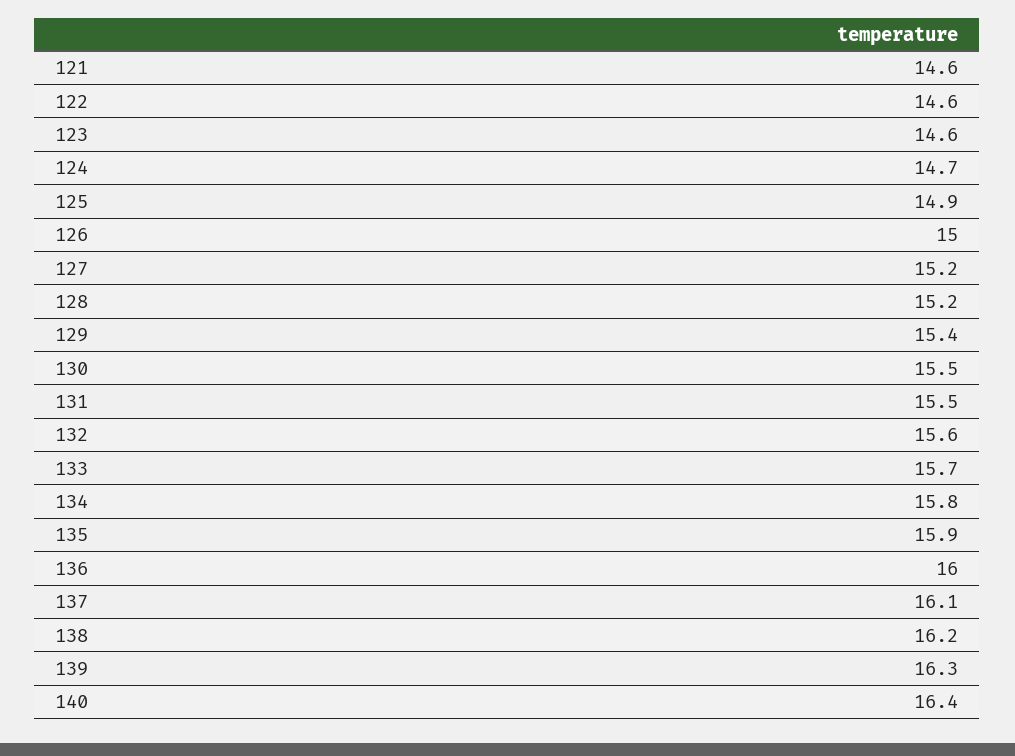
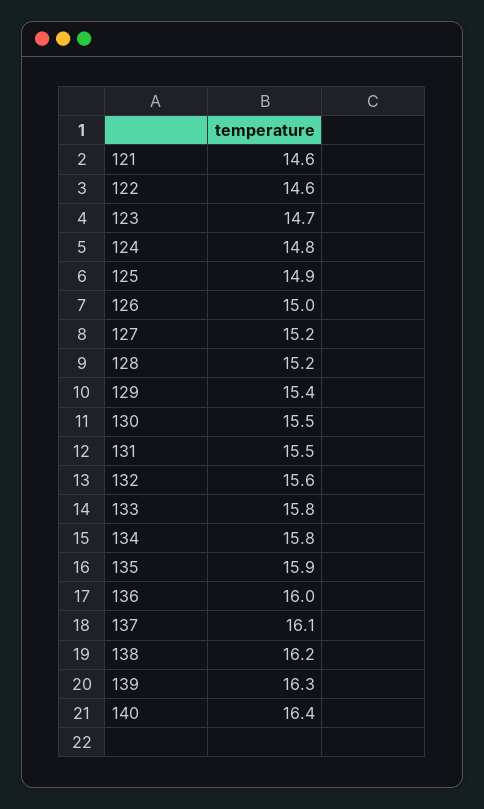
123: 14.6 -> 14.7
124: 14.7 -> 14.8
133: 15.7 -> 15.8

